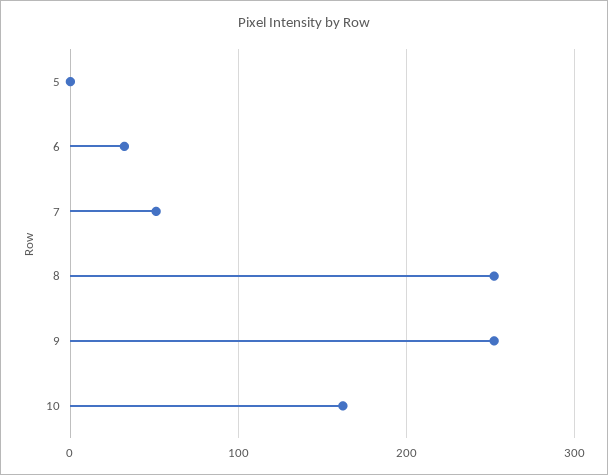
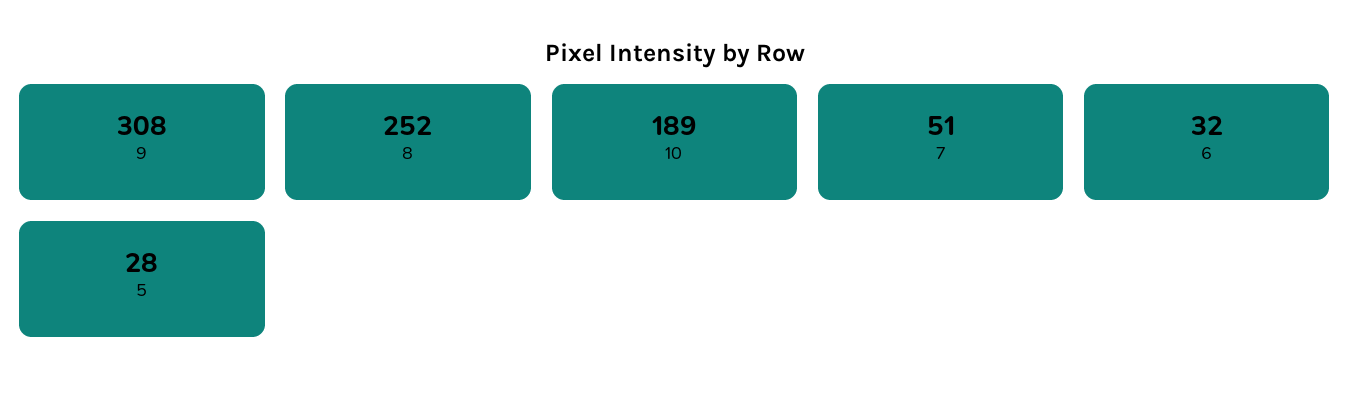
5: 0 -> 28
9: 250 -> 308
10: 160 -> 189

